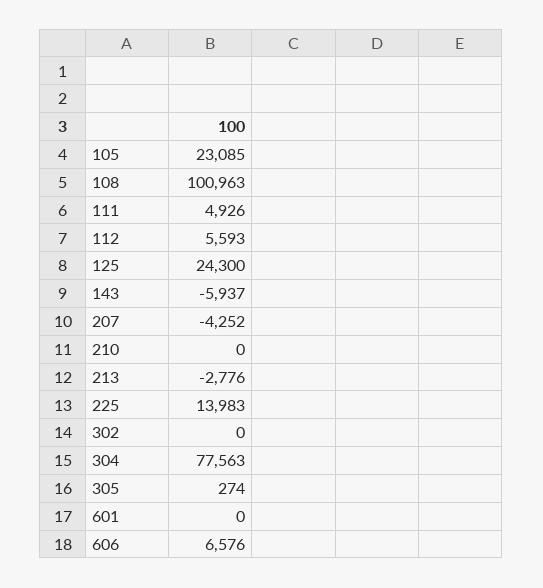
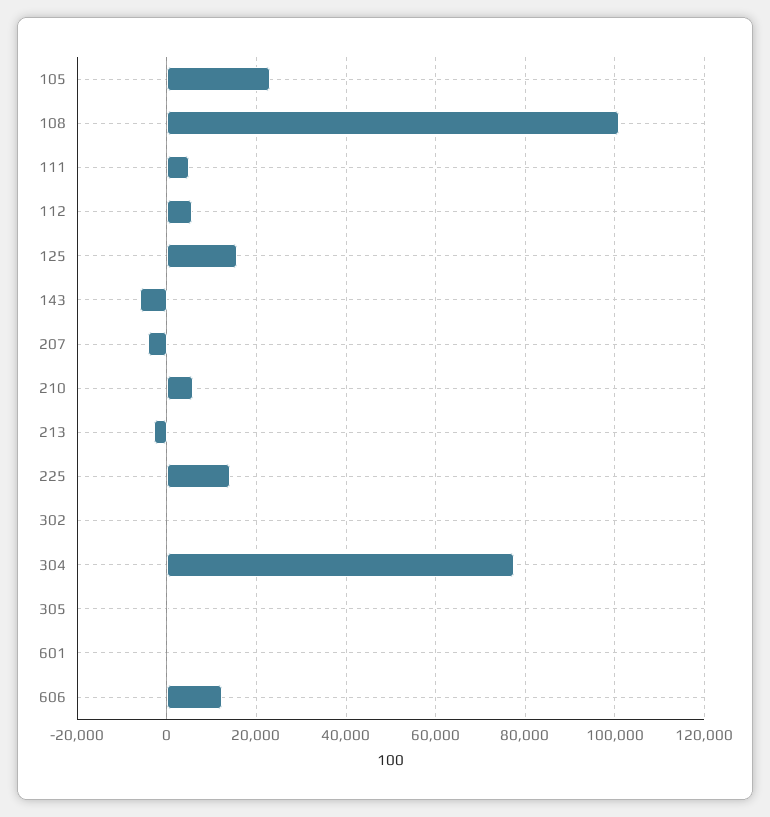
125: 24300 -> 16000
210: 0 -> 6000
606: 6576 -> 12000

